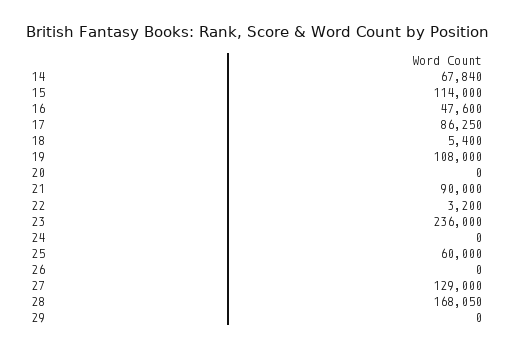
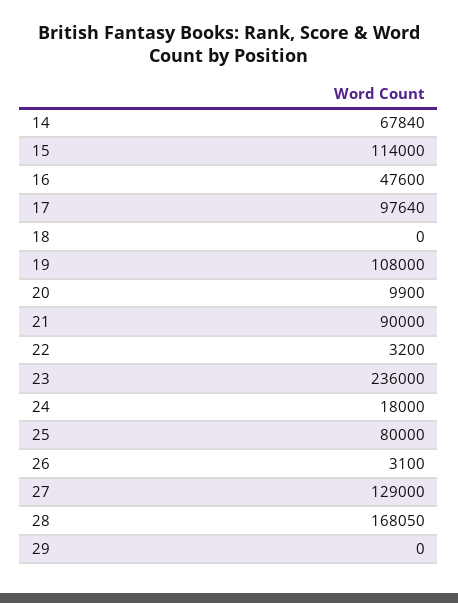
17: 86250 -> 97640
18: 5400 -> 0
20: 0 -> 9900
24: 0 -> 18000
25: 60000 -> 80000
26: 0 -> 3100

